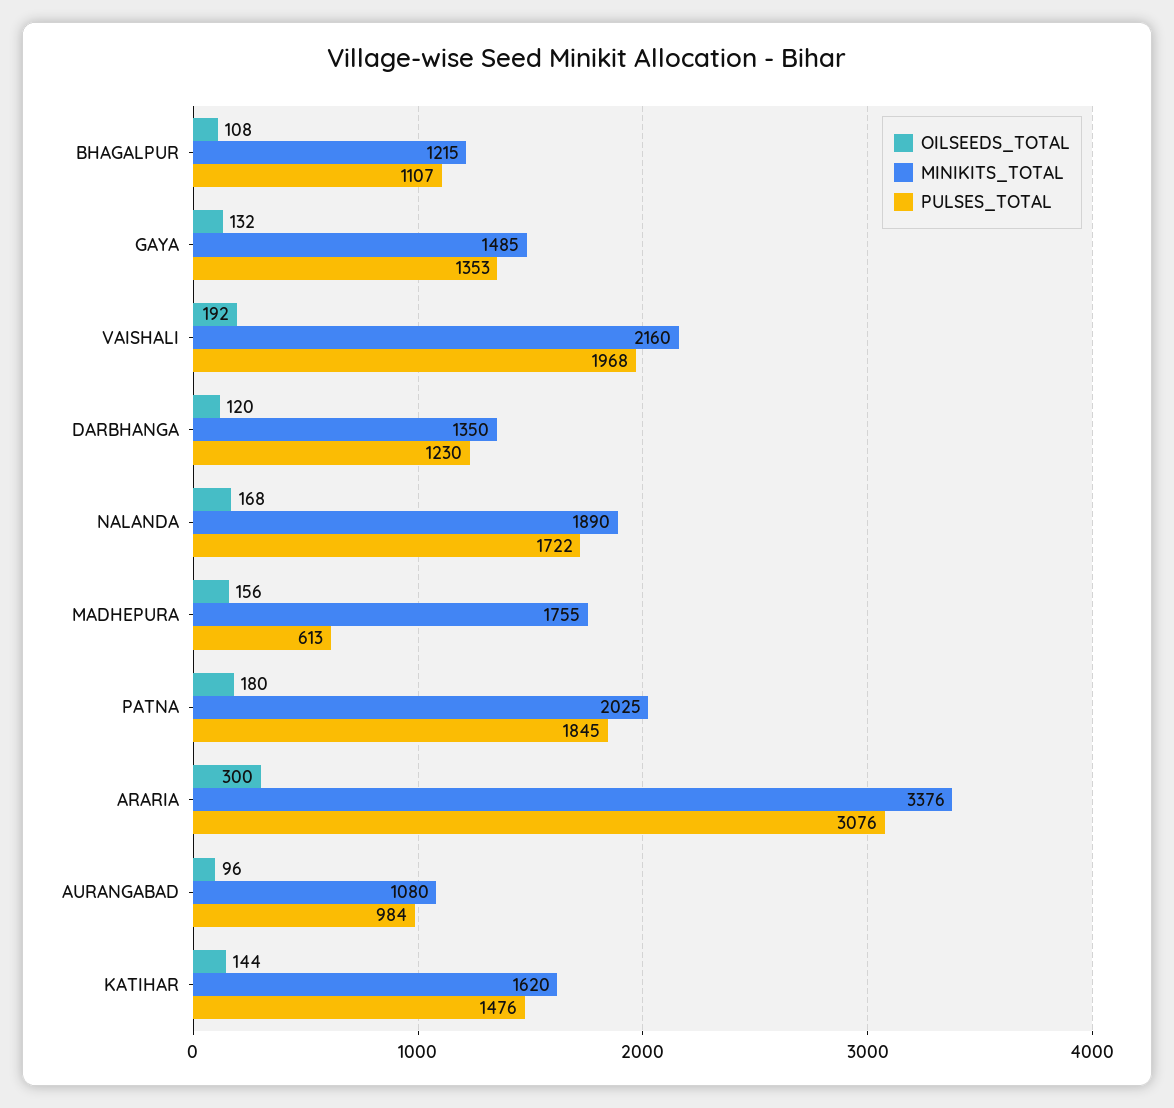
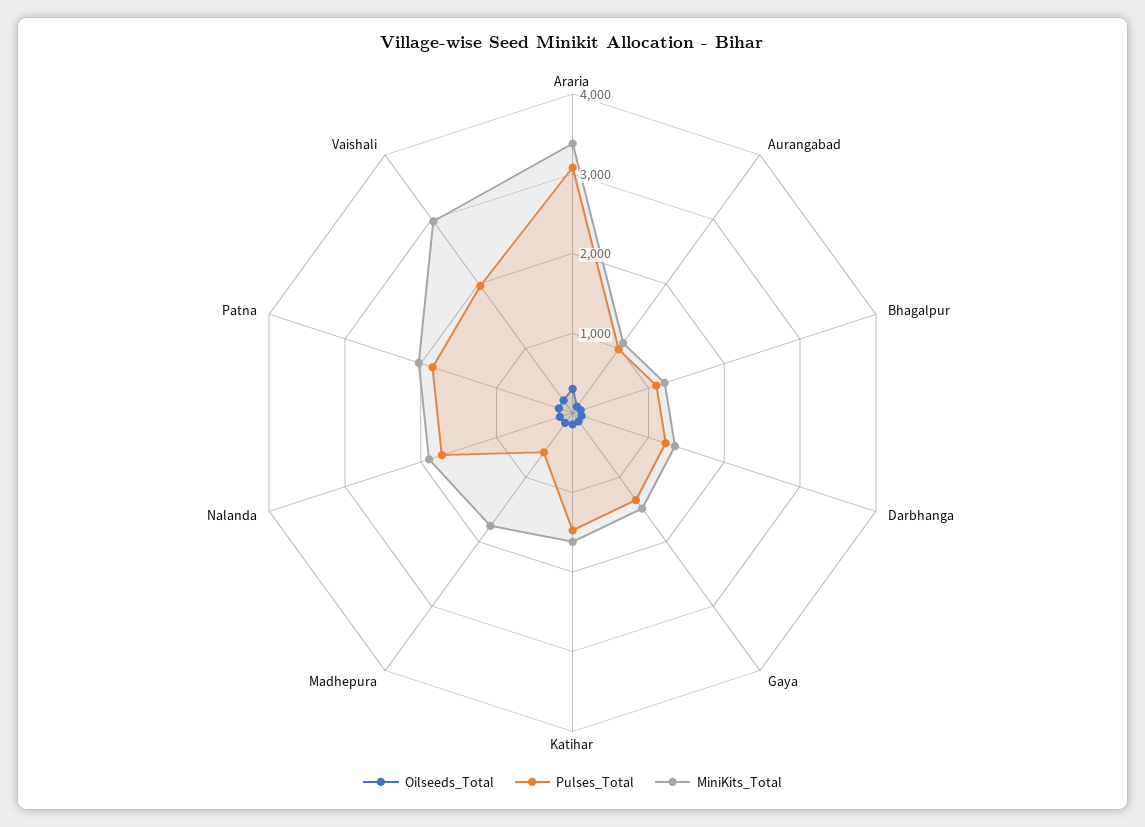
MINIKITS_TOTAL, VAISHALI: 2160 -> 3000

